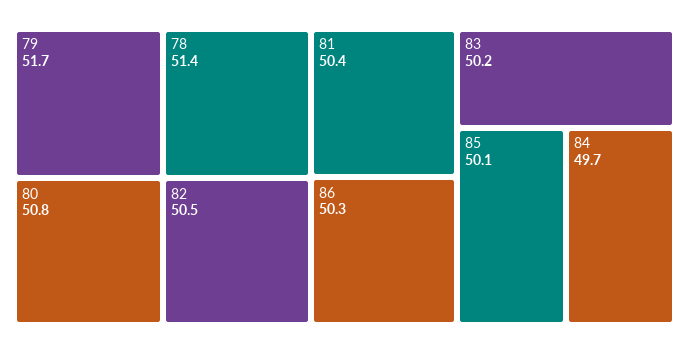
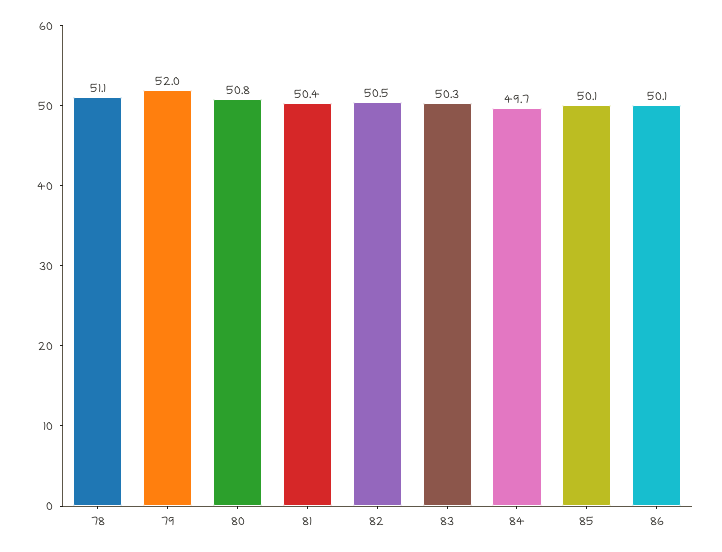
79: 51.7 -> 52
78: 51.4 -> 51.1
86: 50.3 -> 50.1
83: 50.2 -> 50.3

